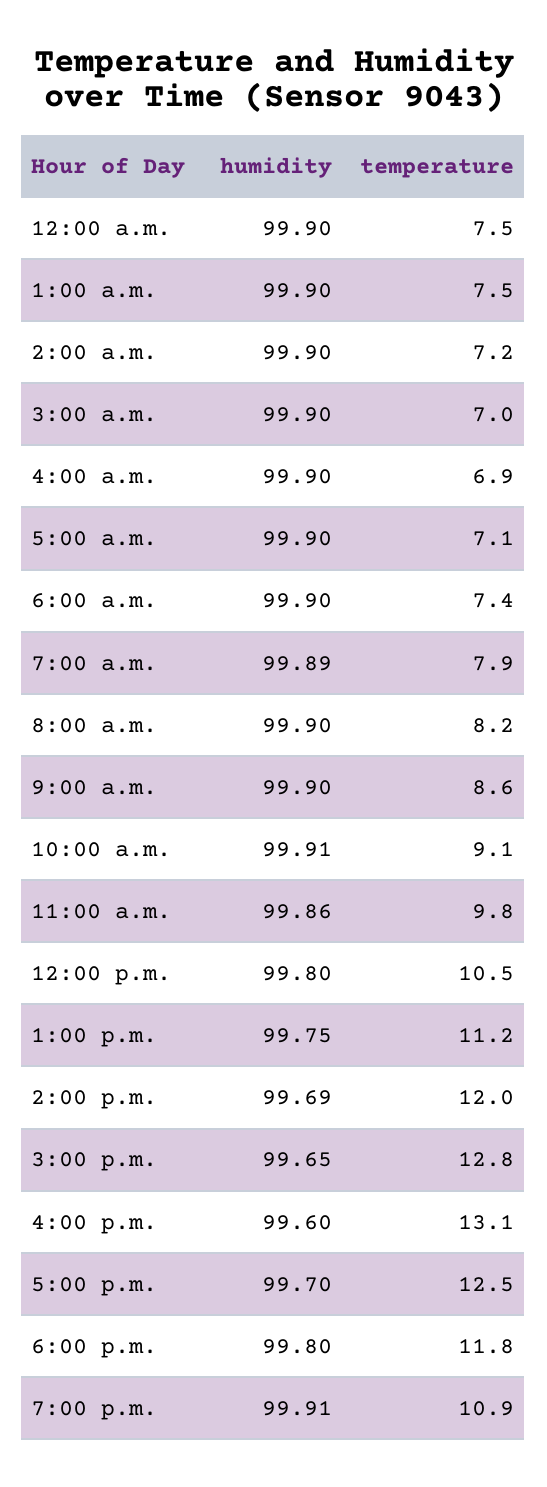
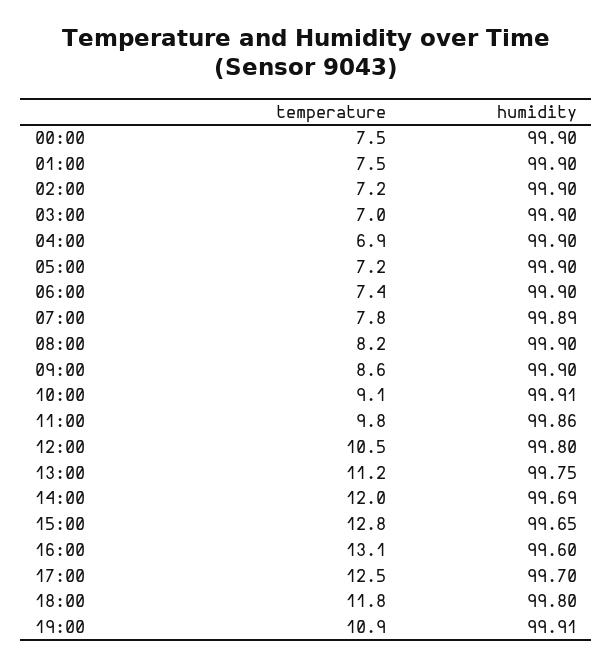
temperature, 5:00 a.m.: 7.1 -> 7.2
temperature, 7:00 a.m.: 7.9 -> 7.8

